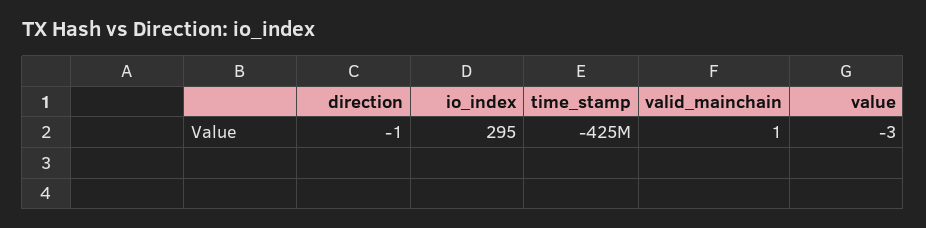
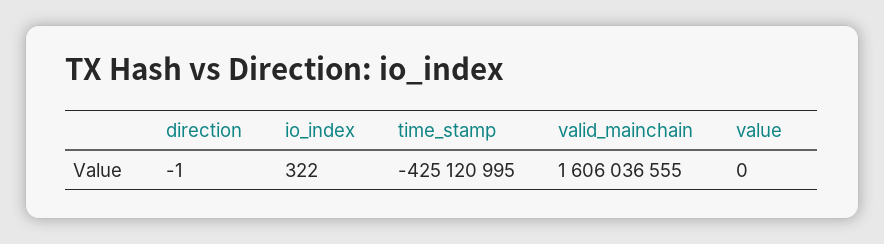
io_index: 295 -> 322
valid_mainchain: 1 -> 1606036555
value: -3 -> 0

